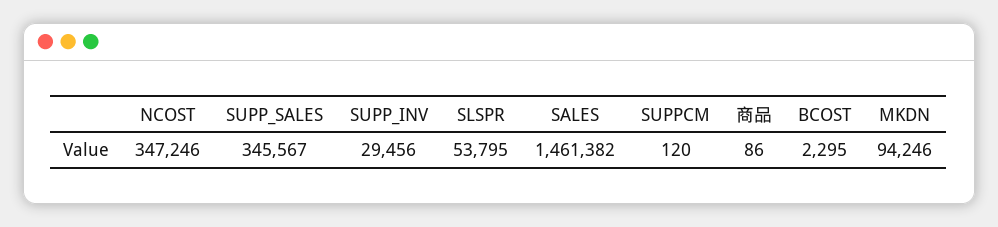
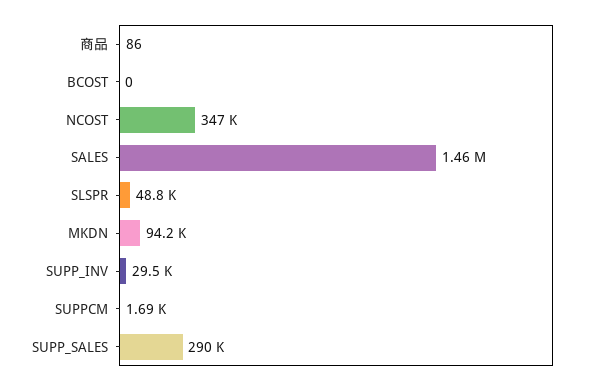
SUPP_SALES: 345567 -> 290000
SLSPR: 53795 -> 48800
SUPPCM: 120 -> 1690
BCOST: 2295 -> 0

